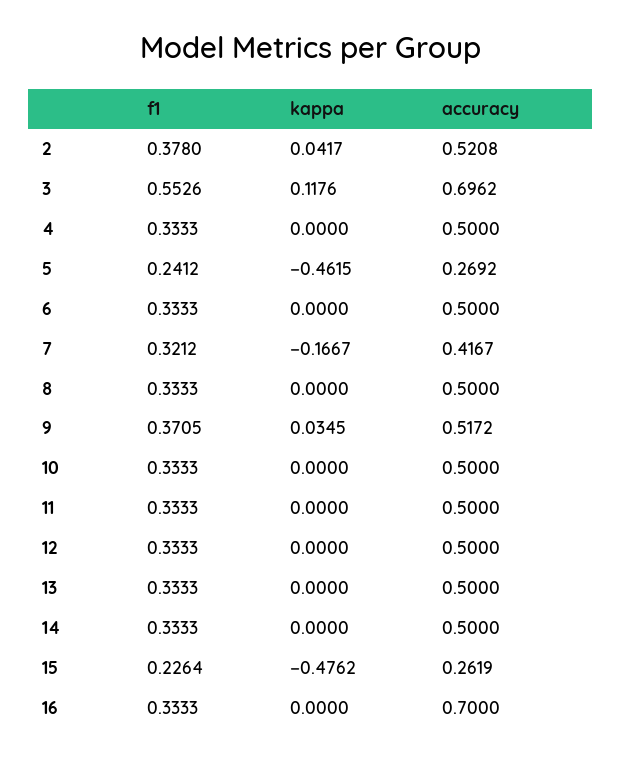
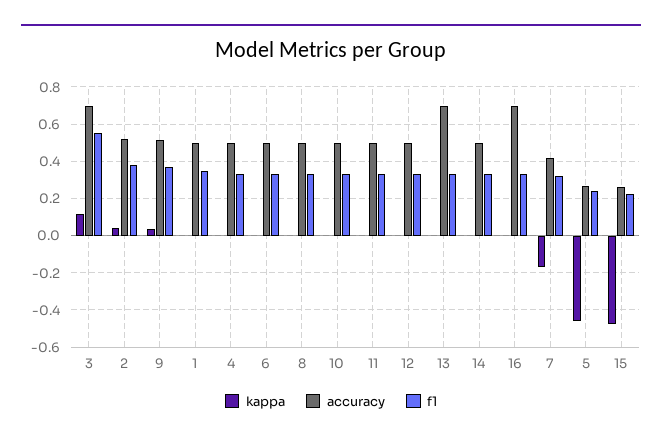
accuracy, 13: 0.5 -> 0.7
kappa, 1: none -> 0
accuracy, 1: none -> 0.5
f1, 1: none -> 0.35

